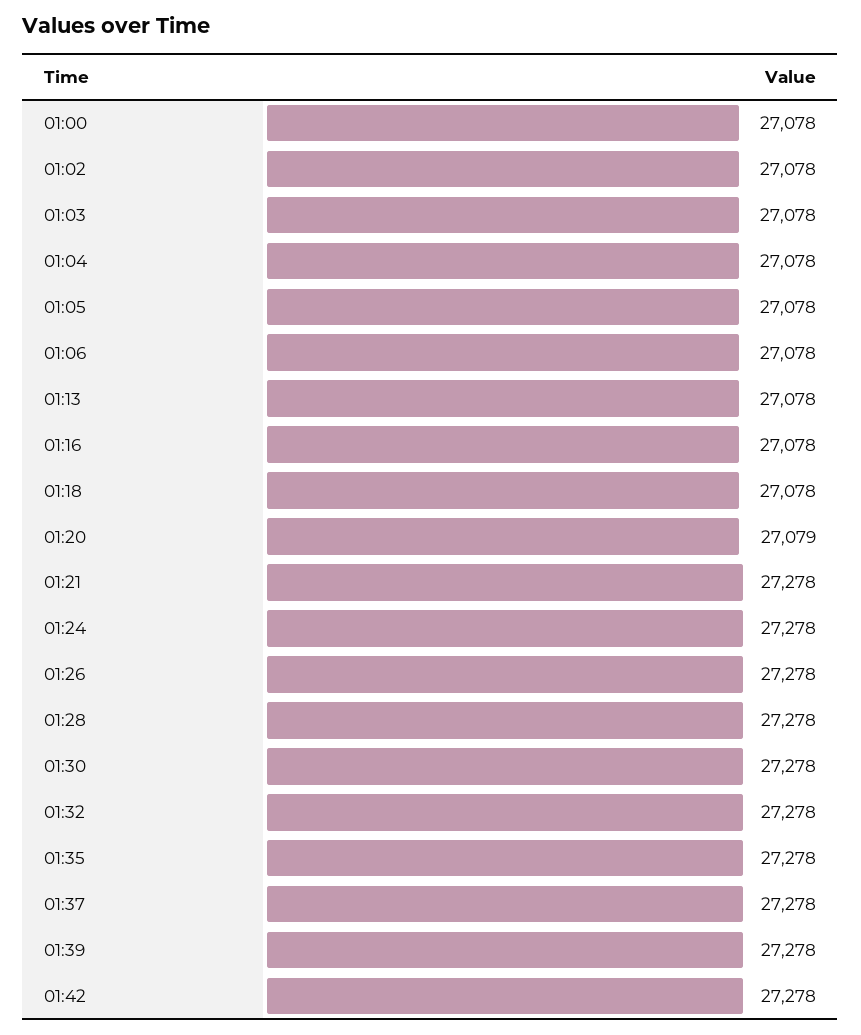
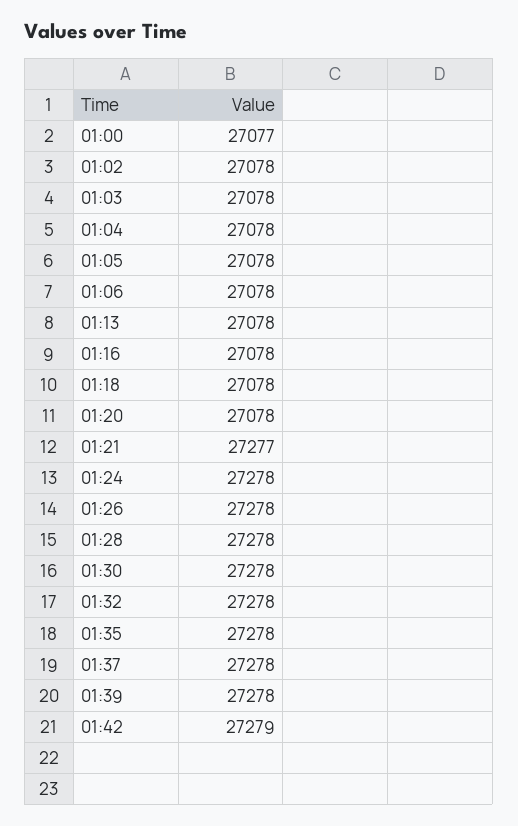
01:00: 27078 -> 27077
01:20: 27079 -> 27078
01:21: 27278 -> 27277
01:42: 27278 -> 27279

